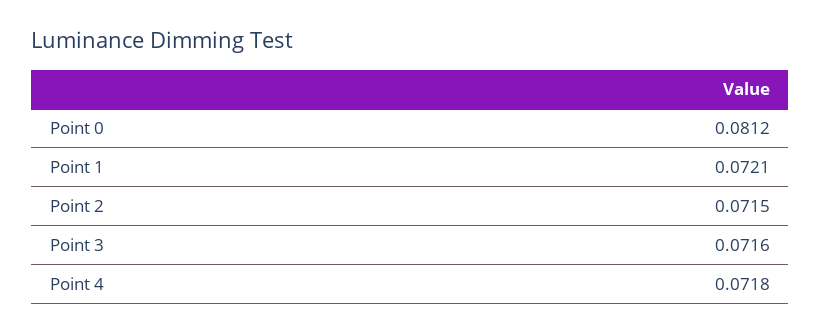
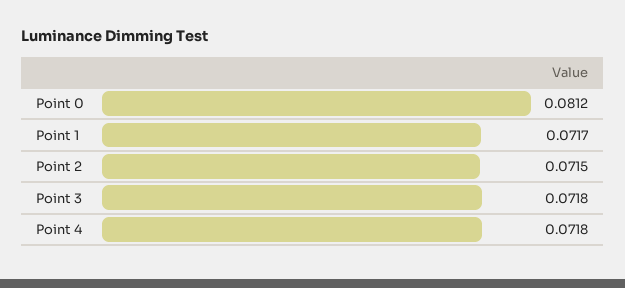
Point 1: 0.0721 -> 0.0717
Point 3: 0.0716 -> 0.0718

